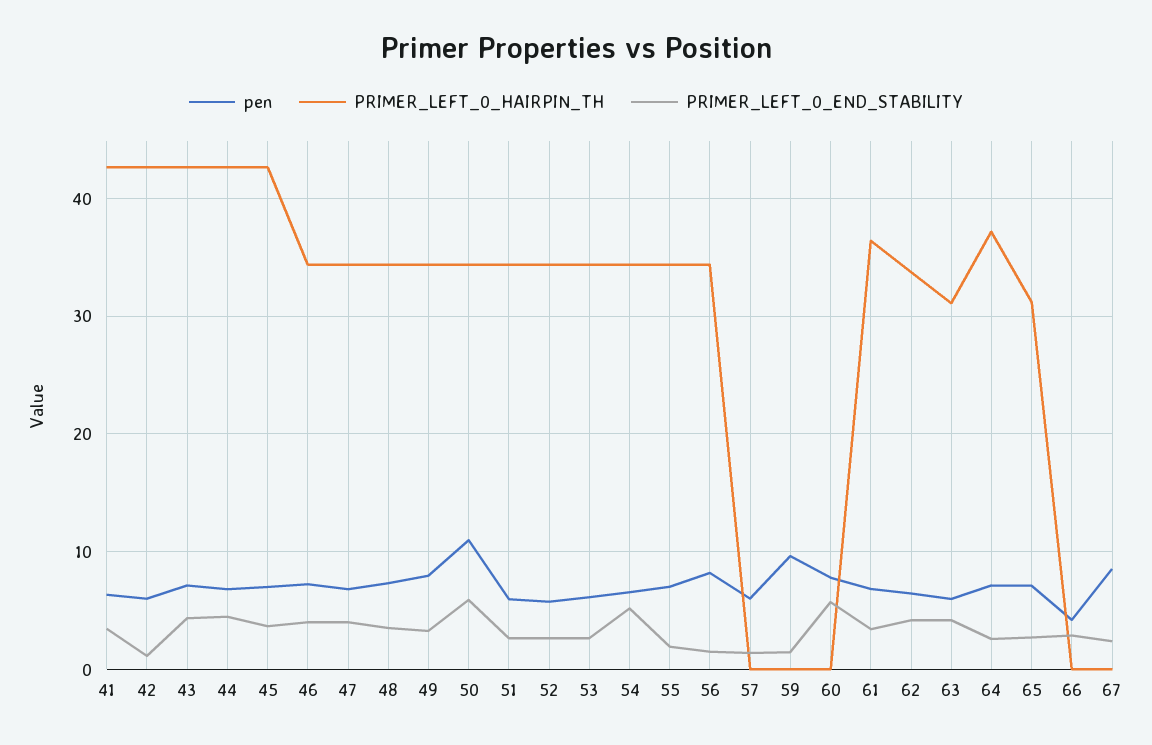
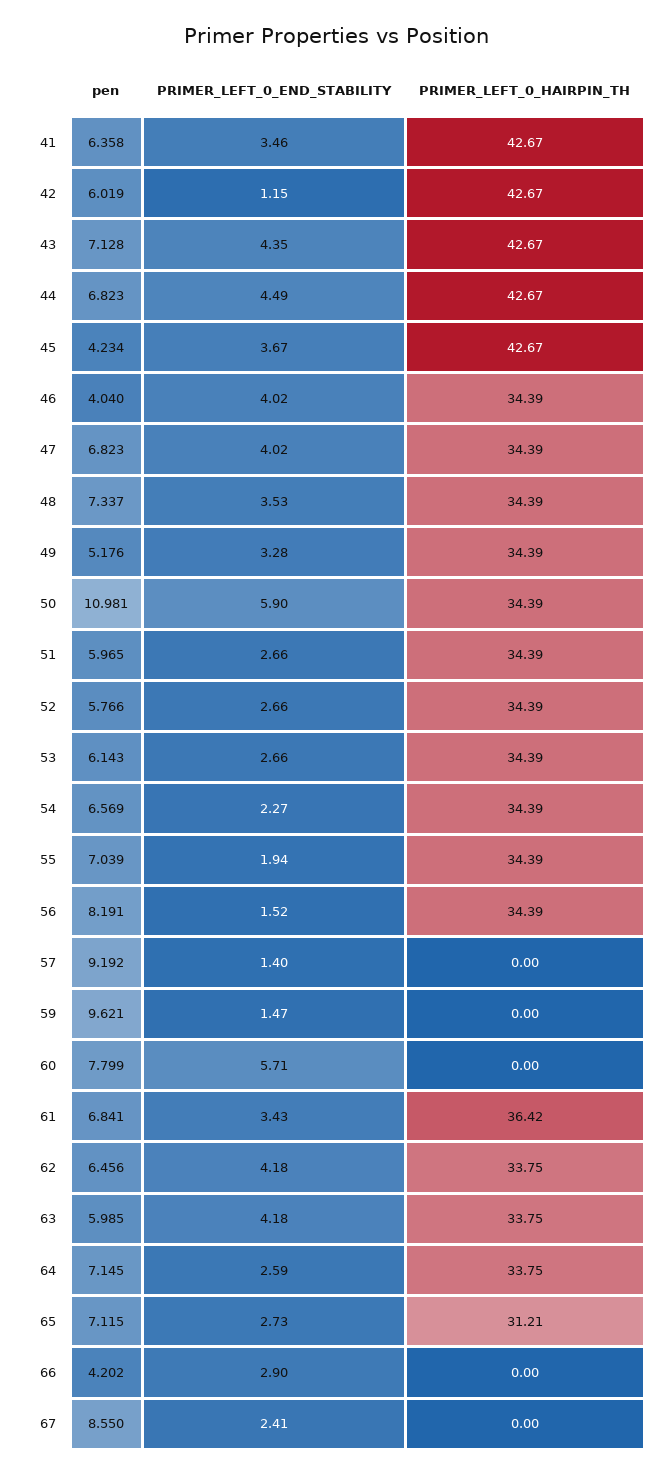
pen, 45: 7 -> 4.234
pen, 46: 7 -> 4.04
pen, 49: 8 -> 5.176
PRIMER_LEFT_0_END_STABILITY, 54: 5 -> 2.27
pen, 57: 6 -> 9.192
PRIMER_LEFT_0_HAIRPIN_TH, 63: 31 -> 33.75
PRIMER_LEFT_0_HAIRPIN_TH, 64: 37 -> 33.75

